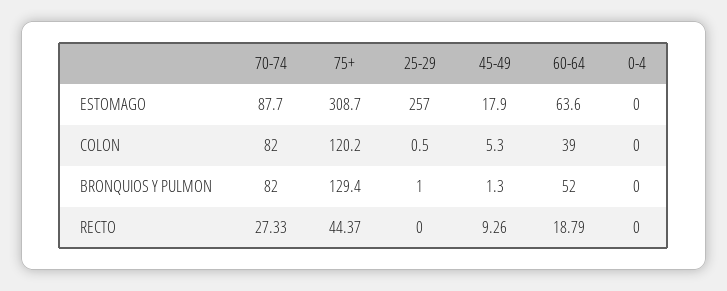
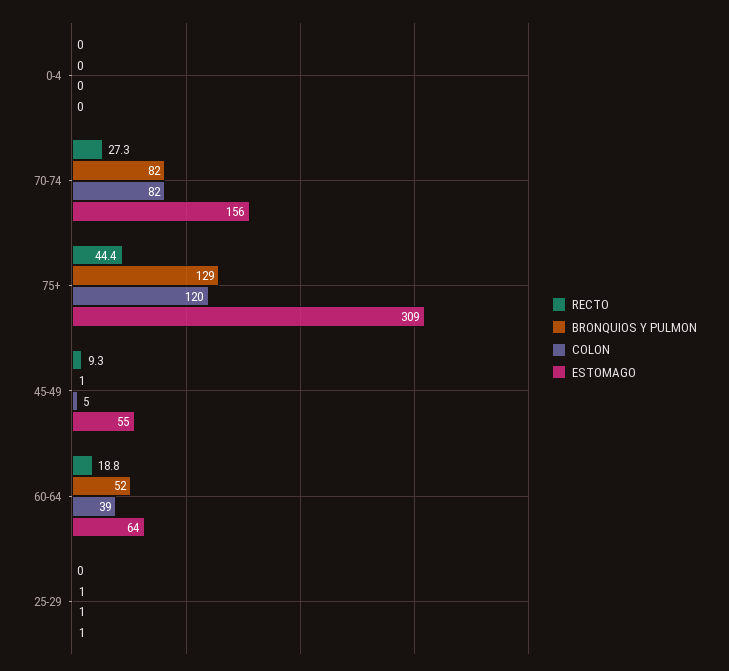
ESTOMAGO, 70-74: 87.7 -> 156
ESTOMAGO, 25-29: 257 -> 1
ESTOMAGO, 45-49: 17.9 -> 55

